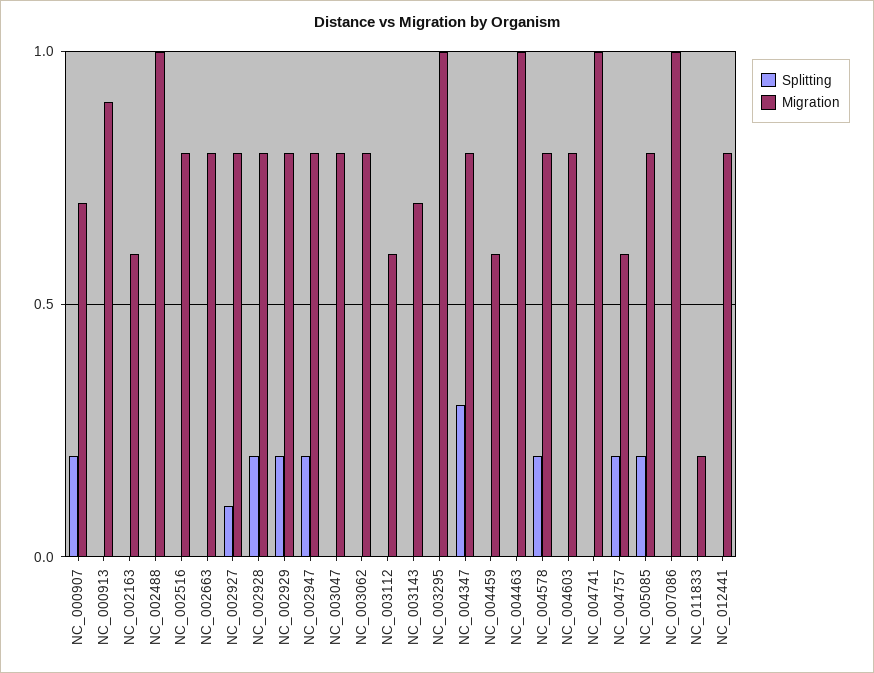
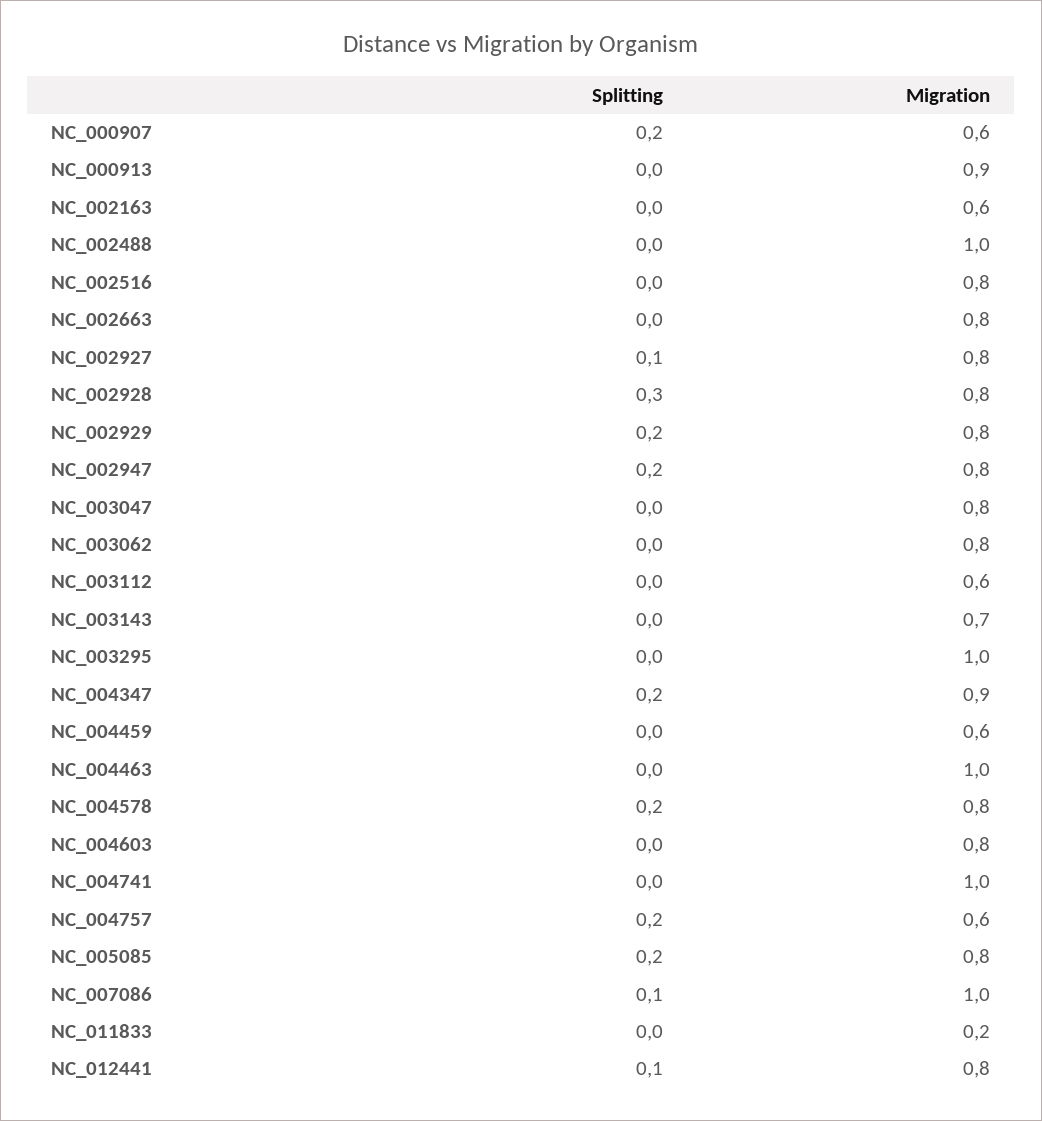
Migration, NC_000907: 0.7 -> 0.6
Splitting, NC_002928: 0.2 -> 0.3
Splitting, NC_004347: 0.3 -> 0.2
Migration, NC_004347: 0.8 -> 0.9
Splitting, NC_007086: 0 -> 0.1
Splitting, NC_012441: 0 -> 0.1

